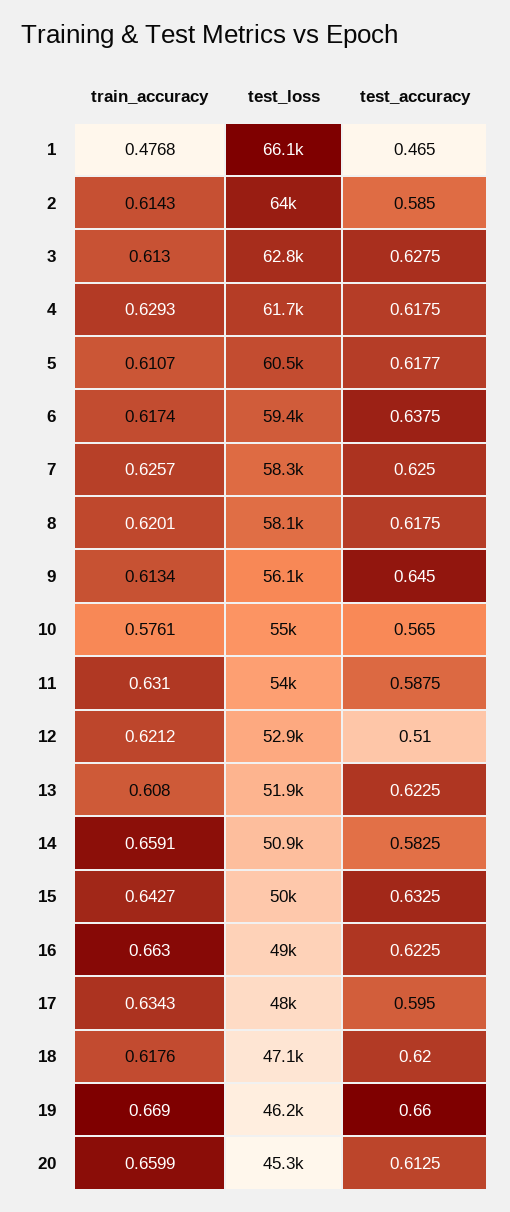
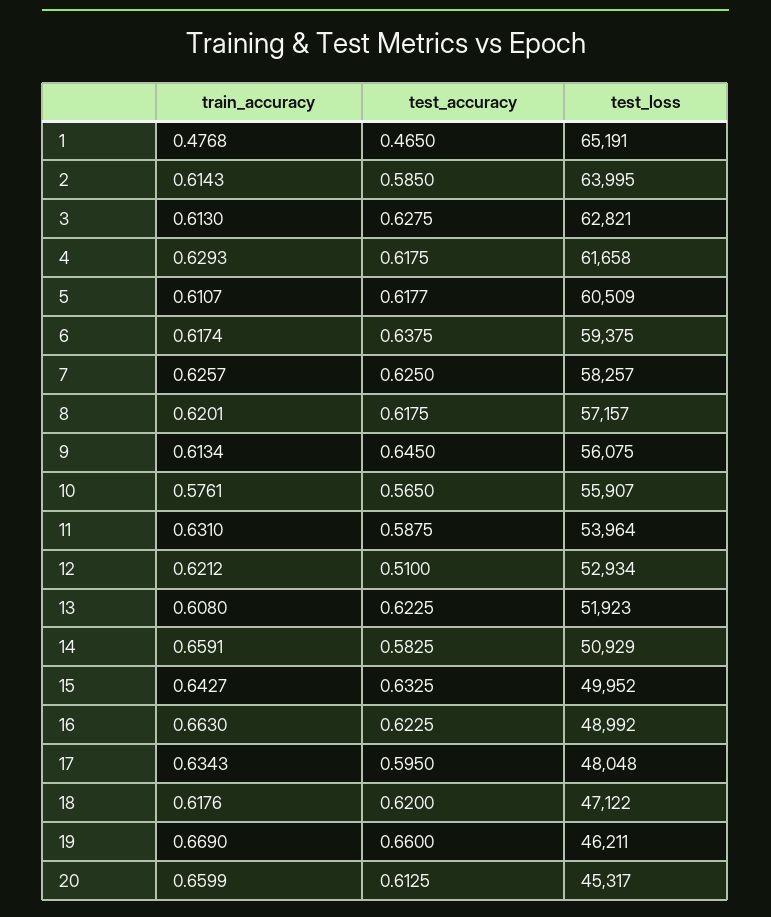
test_loss, 1: 66100 -> 65191
test_loss, 8: 58100 -> 57157
test_loss, 10: 55000 -> 55907

